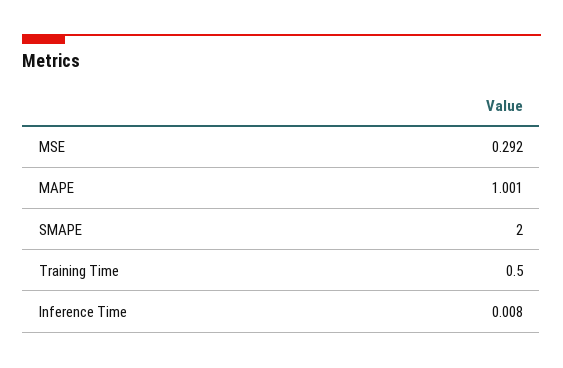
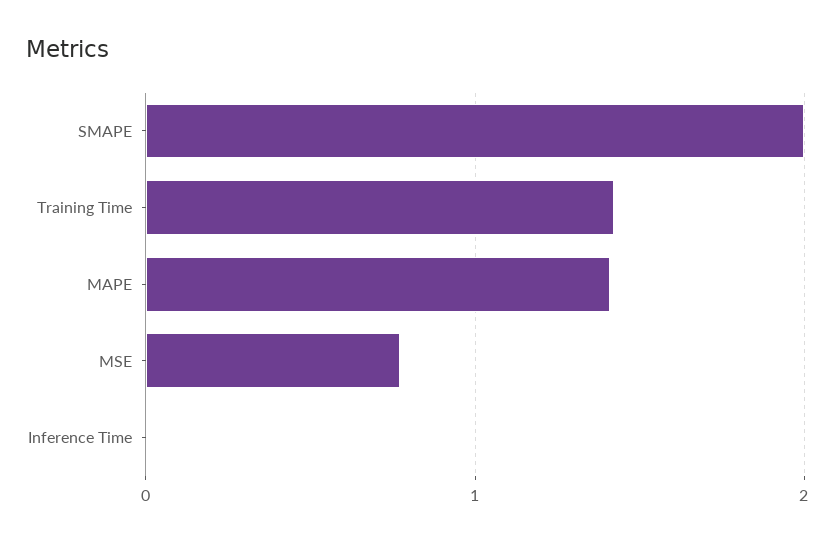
MSE: 0.292 -> 0.8
MAPE: 1.001 -> 1.4
Training Time: 0.5 -> 1.4

